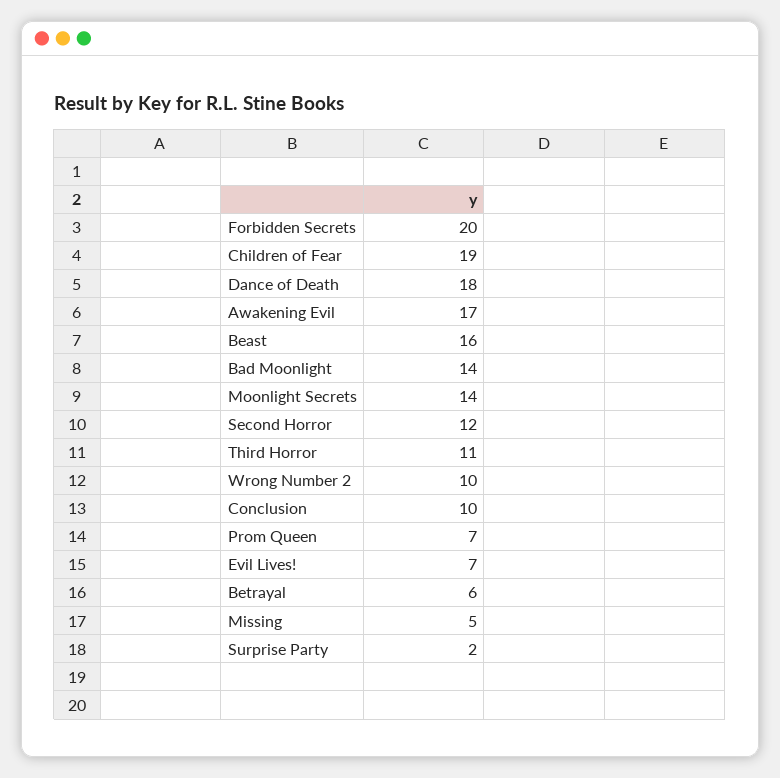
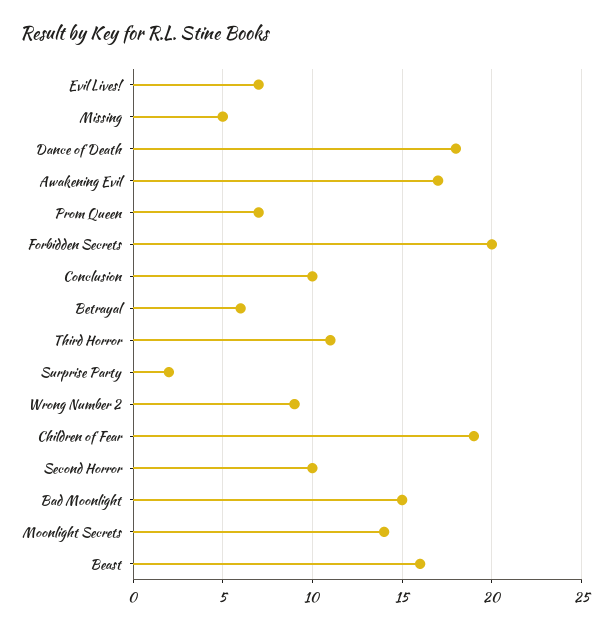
Bad Moonlight: 14 -> 15
Second Horror: 12 -> 10
Wrong Number 2: 10 -> 9

